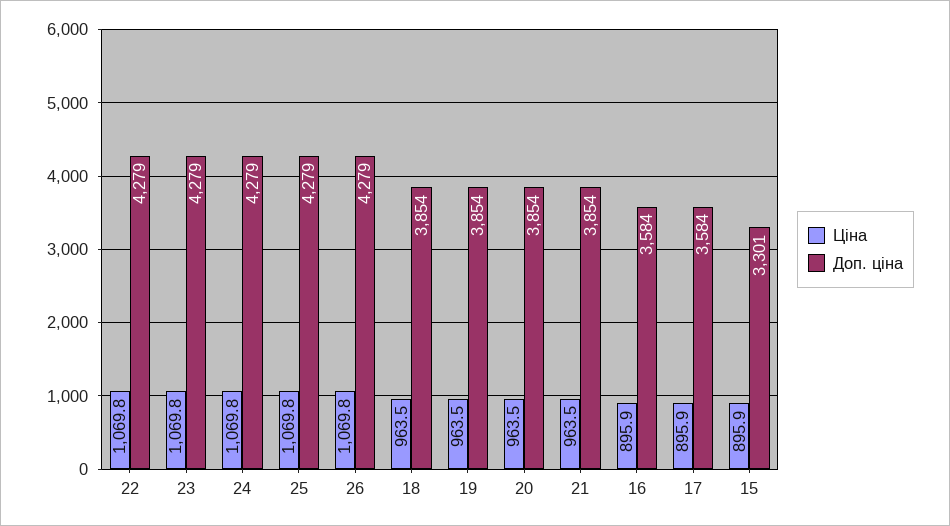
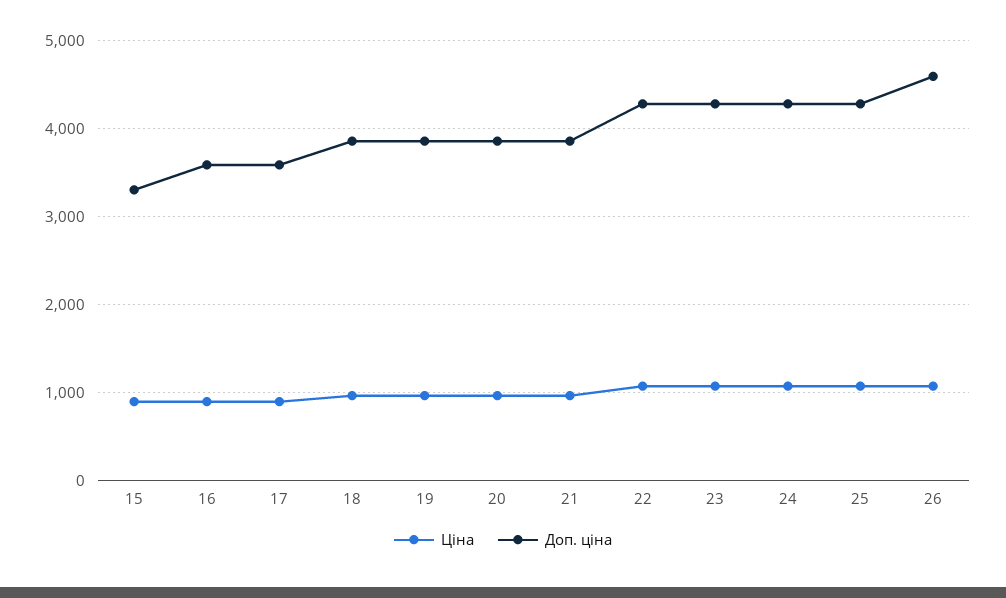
Доп. ціна, 26: 4279 -> 4600

